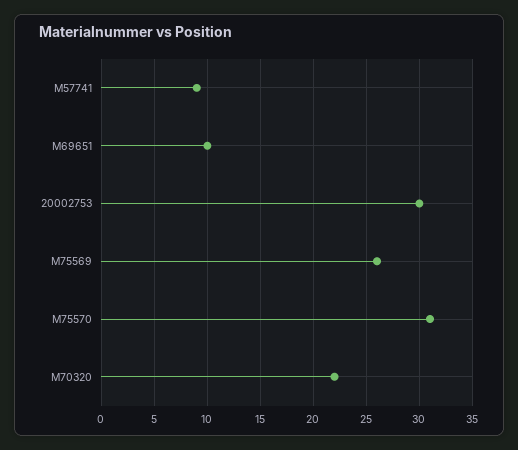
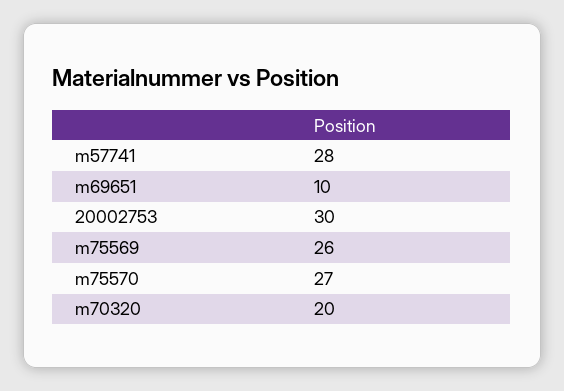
M57741: 9 -> 28
M75570: 31 -> 27
M70320: 22 -> 20

